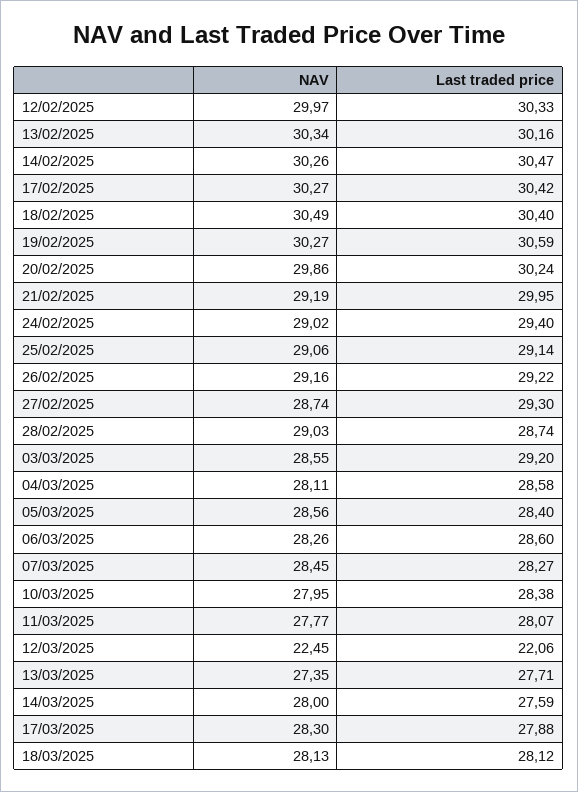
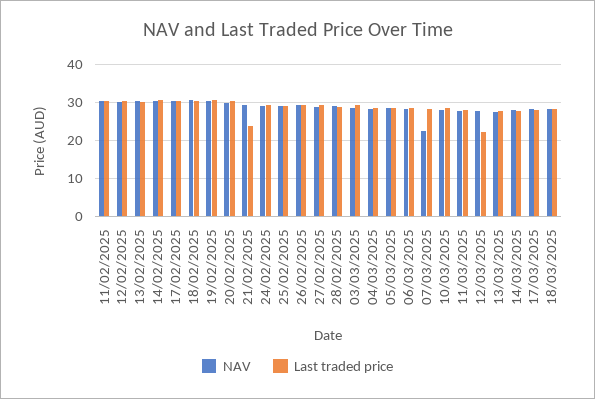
Last traded price, 21/02/2025: 29.95 -> 24
NAV, 07/03/2025: 28.45 -> 22
NAV, 12/03/2025: 22.45 -> 28
NAV, 11/02/2025: none -> 30
Last traded price, 11/02/2025: none -> 30

